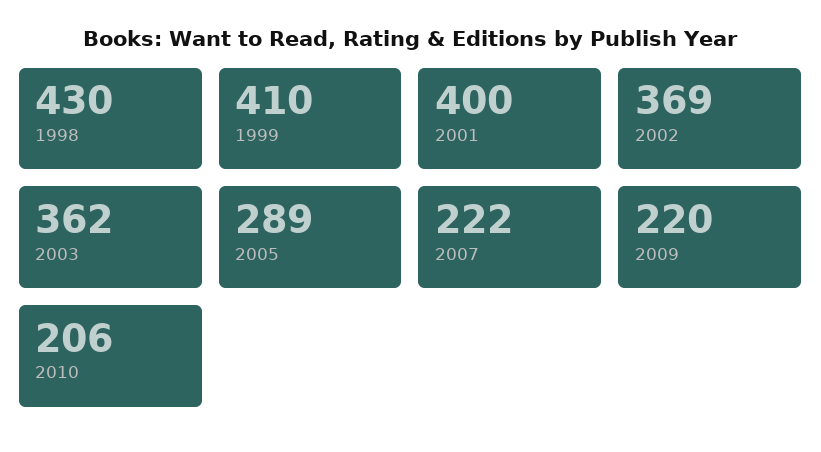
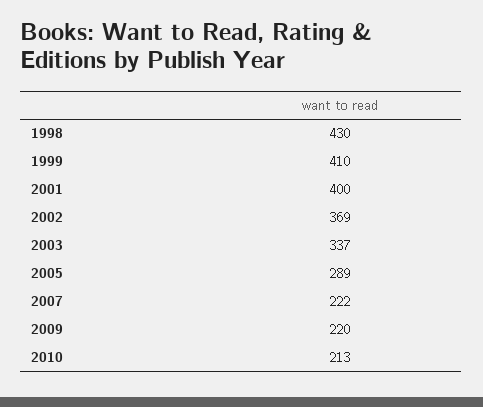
2003: 362 -> 337
2010: 206 -> 213

